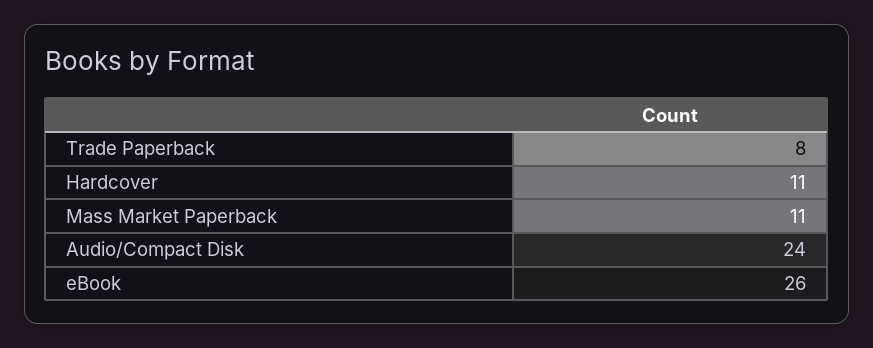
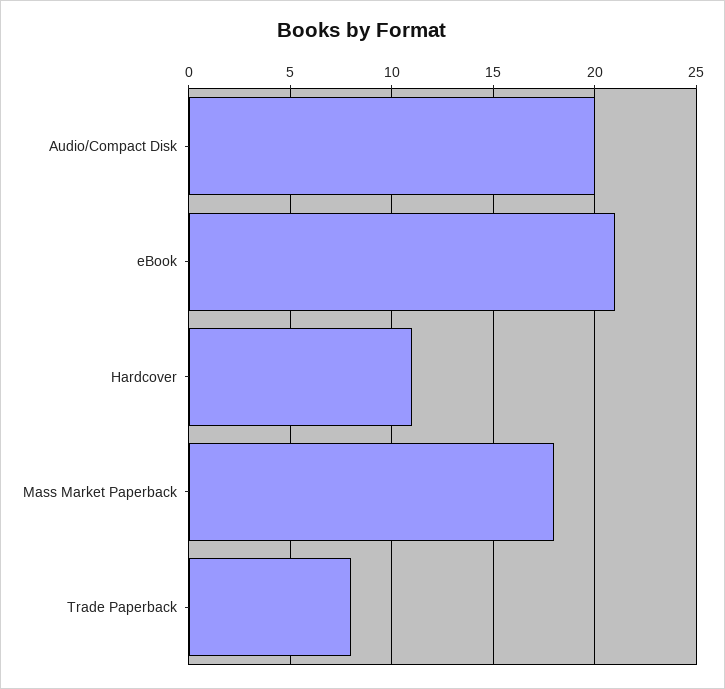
Mass Market Paperback: 11 -> 18
Audio/Compact Disk: 24 -> 20
eBook: 26 -> 21

